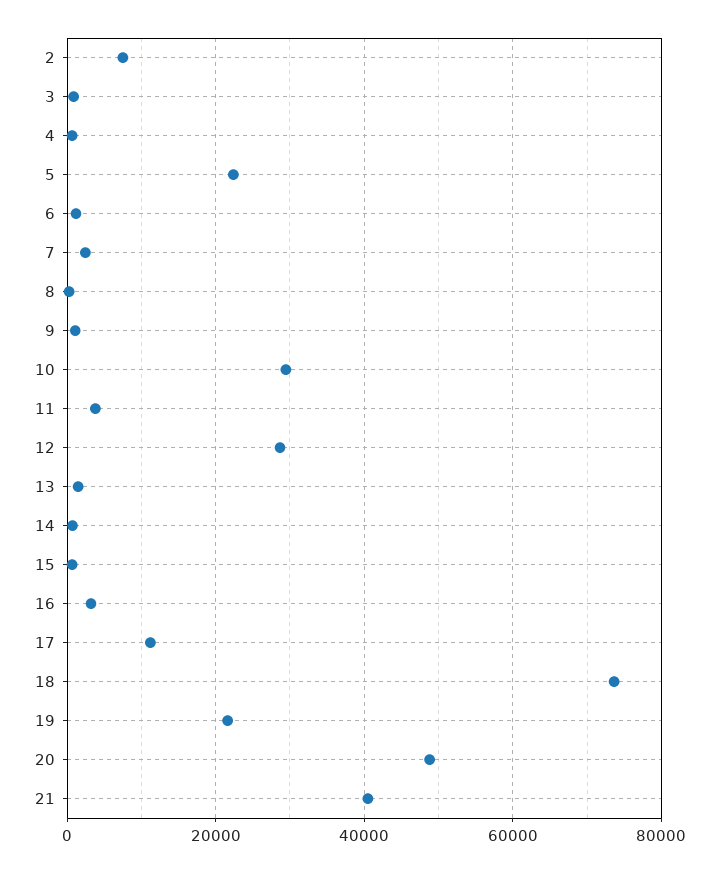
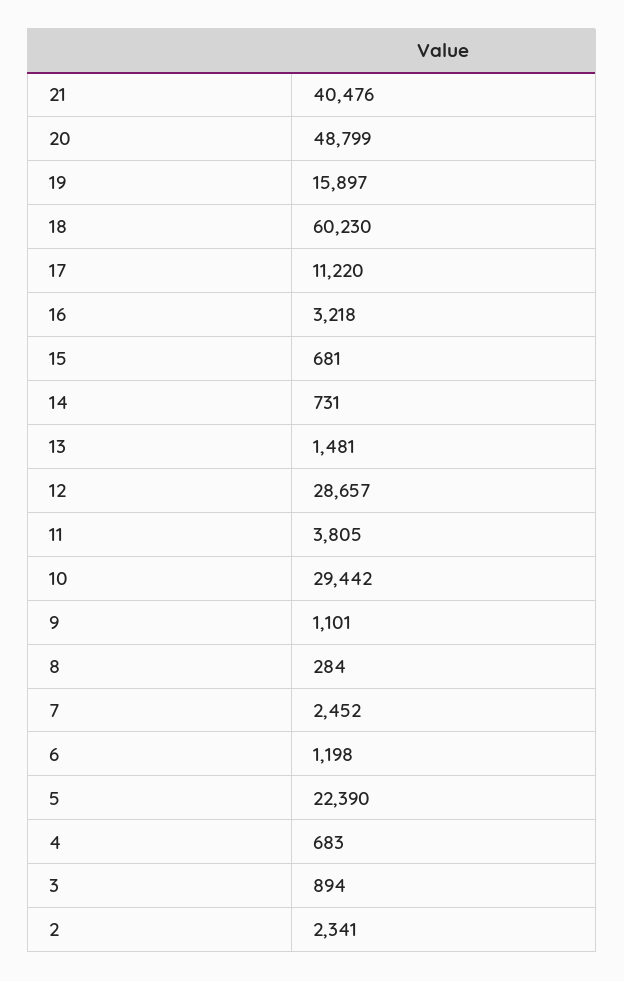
2: 8000 -> 2341
18: 74000 -> 60230
19: 22000 -> 15897

